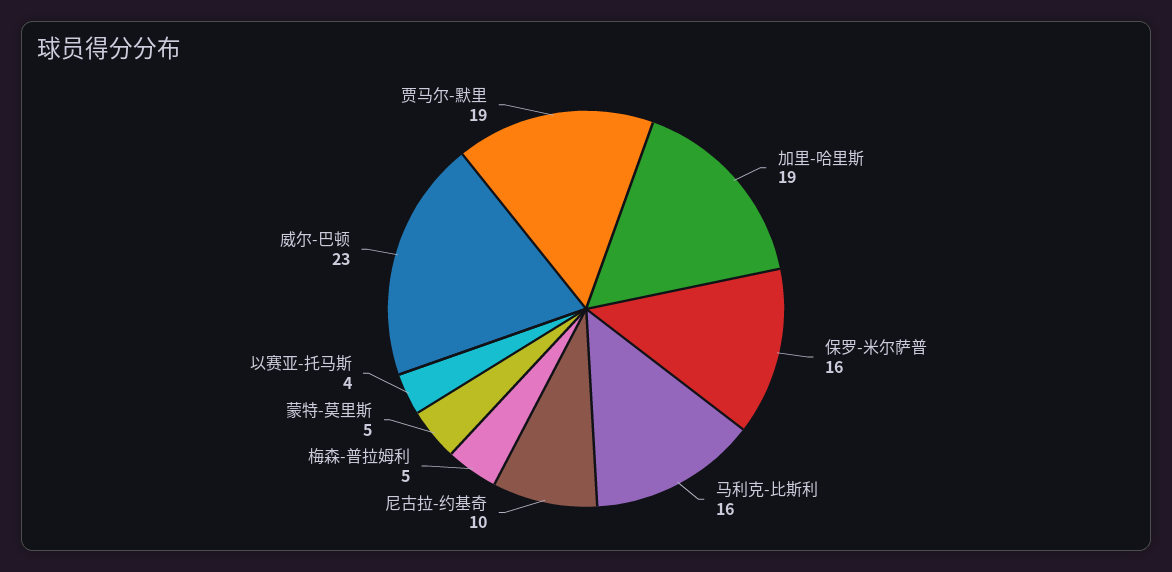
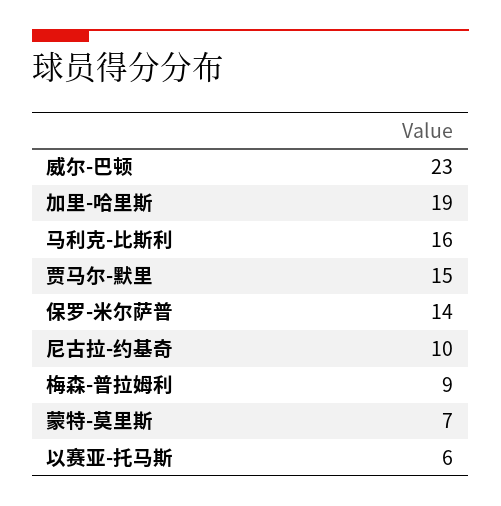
保罗-米尔萨普: 16 -> 14
梅森-普拉姆利: 5 -> 9
蒙特-莫里斯: 5 -> 7
以赛亚-托马斯: 4 -> 6
贾马尔-默里: 19 -> 15

